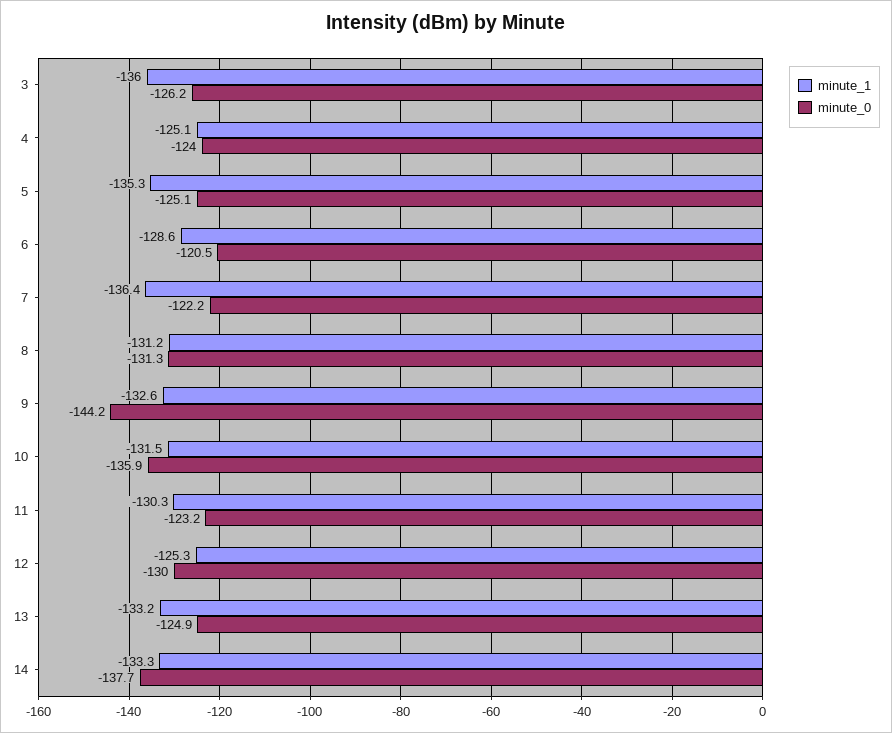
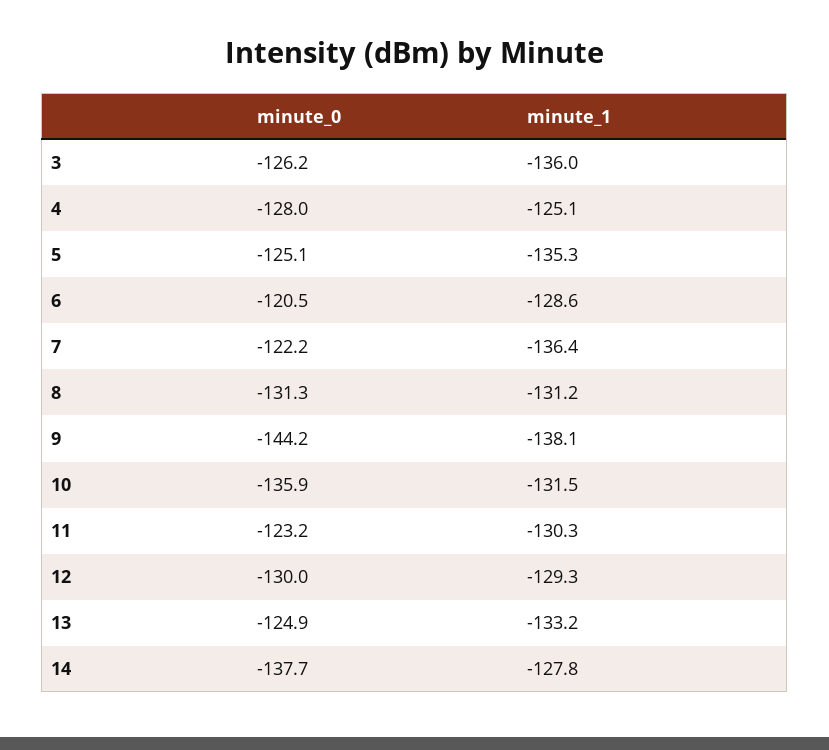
minute_0, 4: -124 -> -128
minute_1, 9: -132.6 -> -138.1
minute_1, 12: -125.3 -> -129.3
minute_1, 14: -133.3 -> -127.8

